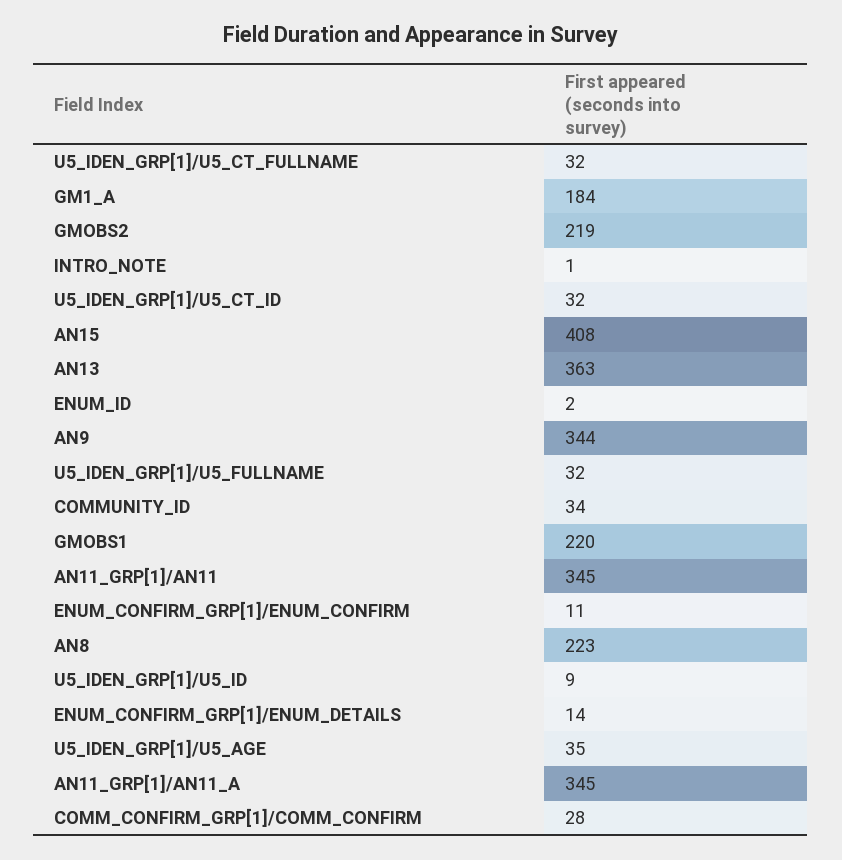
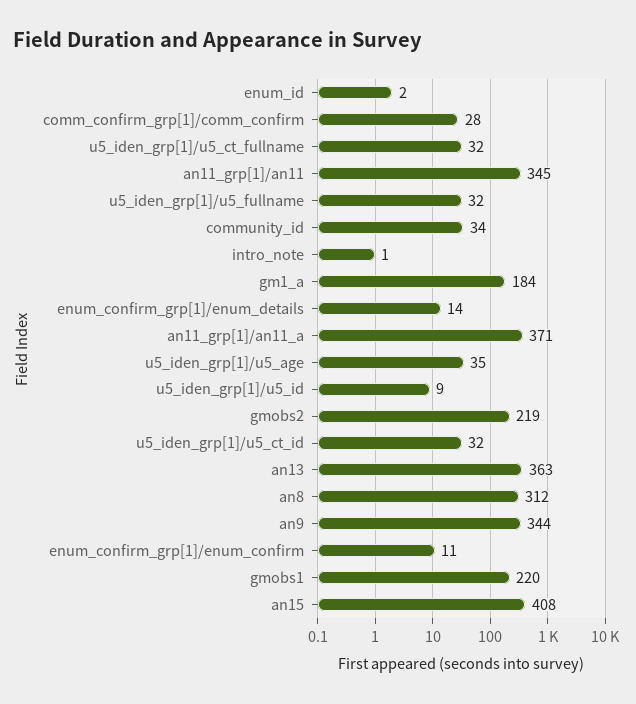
AN8: 223 -> 312
AN11_GRP[1]/AN11_A: 345 -> 371

